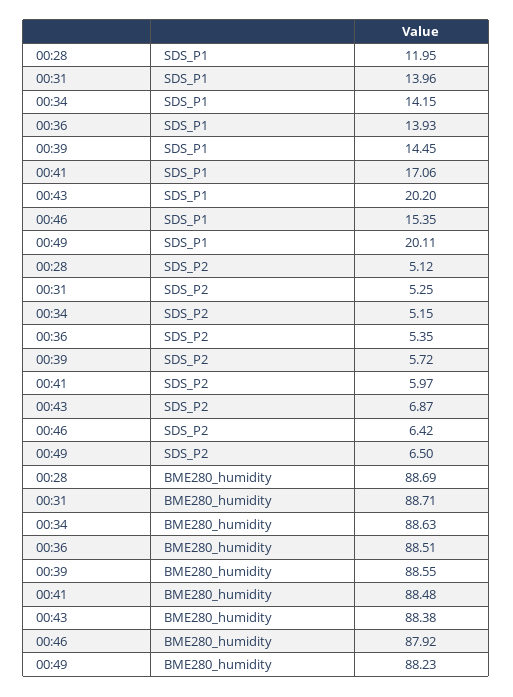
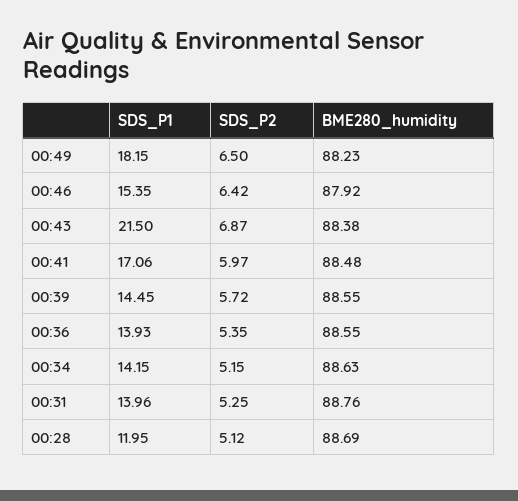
00:43, SDS_P1: 20.2 -> 21.5
00:49, SDS_P1: 20.11 -> 18.15
00:31, BME280_humidity: 88.71 -> 88.76
00:36, BME280_humidity: 88.51 -> 88.55

